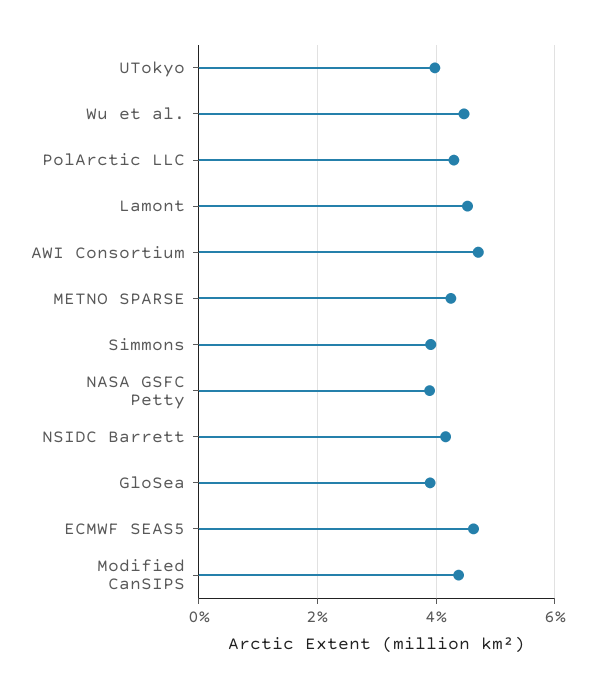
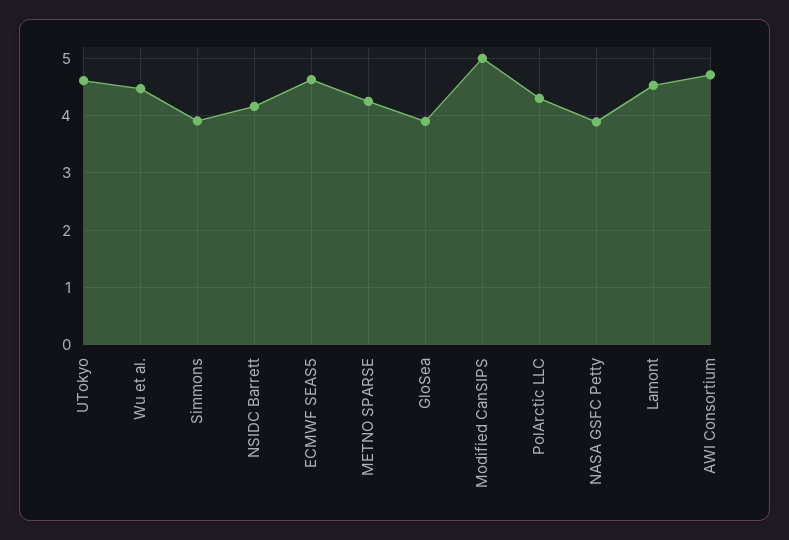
UTokyo: 4 -> 4.6
Modified CanSIPS: 4.4 -> 5

